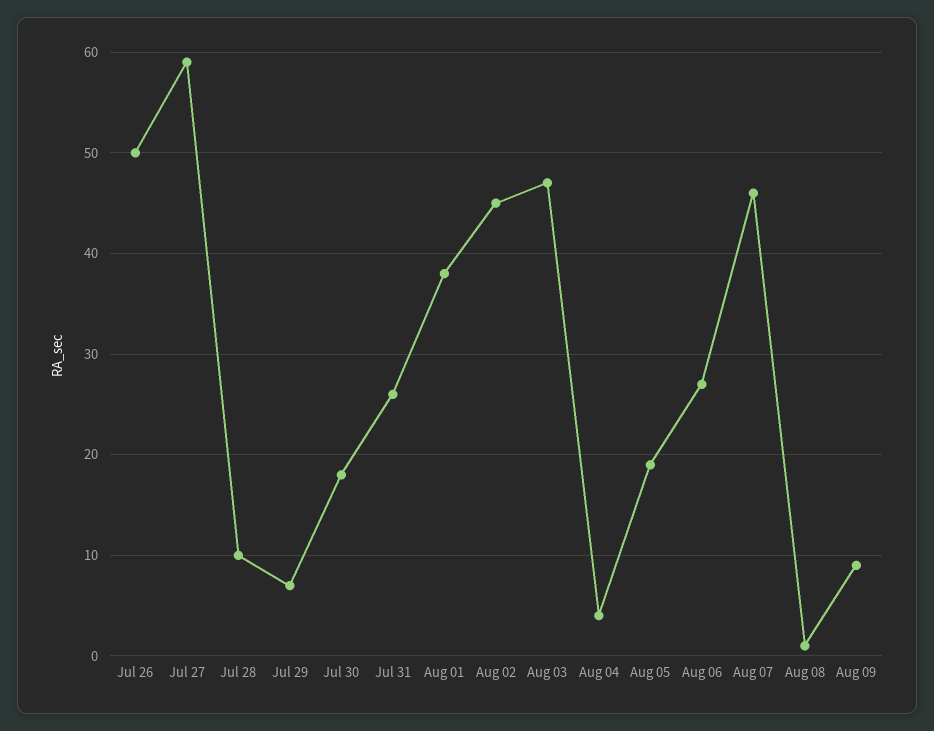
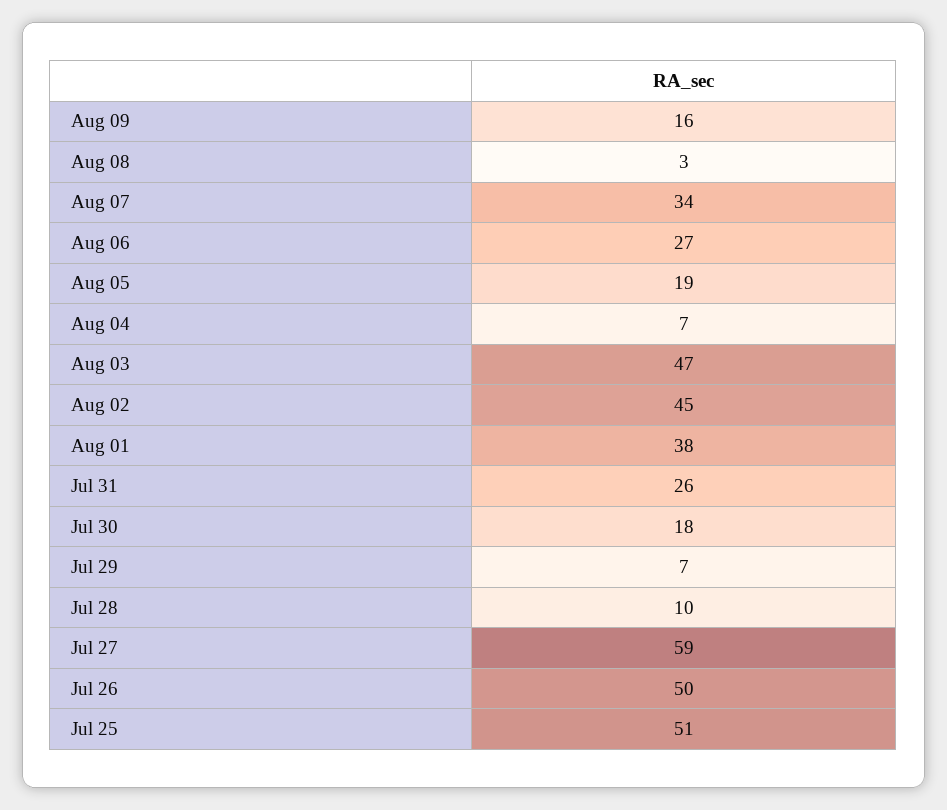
Aug 04: 4 -> 7
Aug 07: 46 -> 34
Aug 08: 1 -> 3
Aug 09: 9 -> 16
Jul 25: none -> 51

